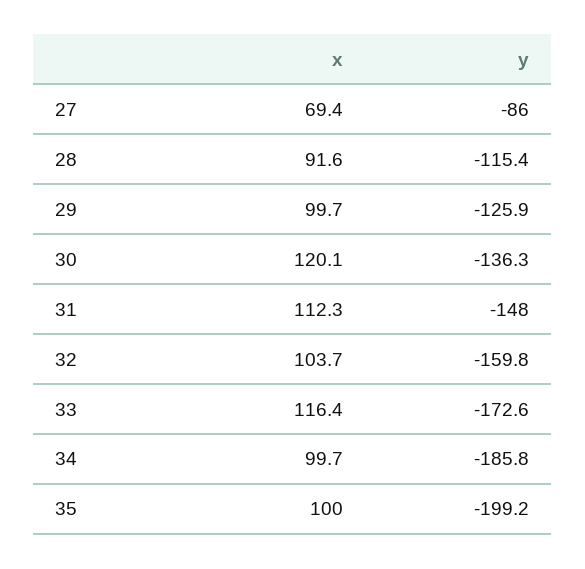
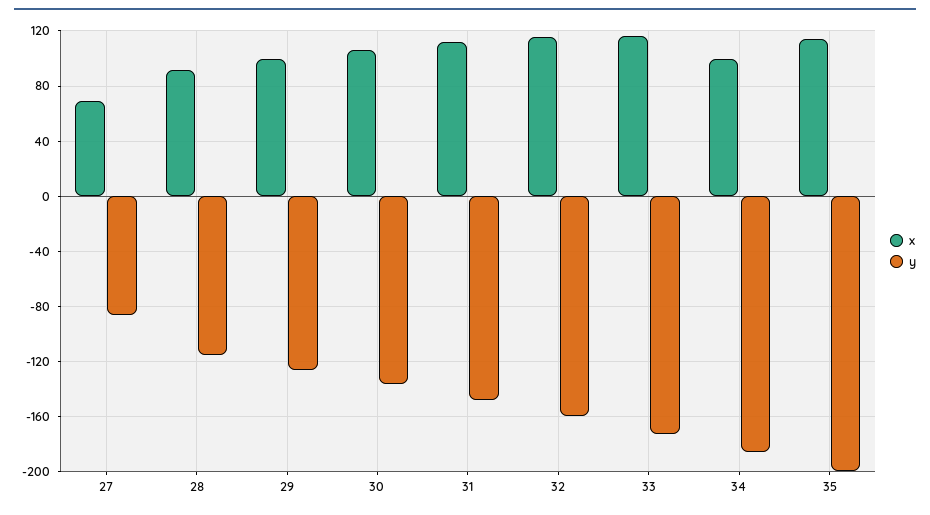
x, 30: 120.1 -> 105
x, 32: 103.7 -> 115
x, 35: 100 -> 115

